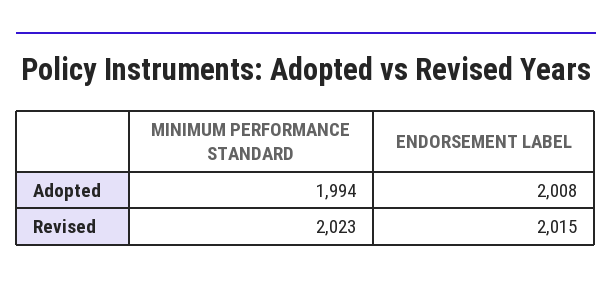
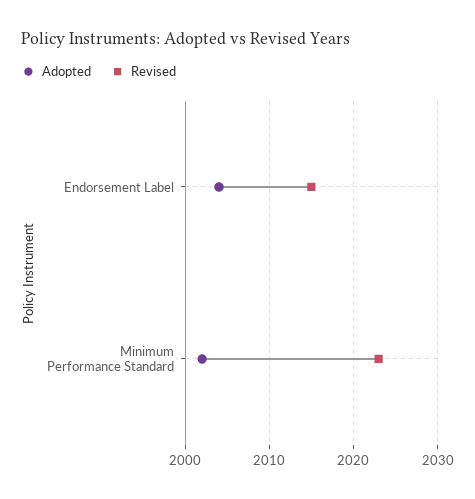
Adopted, MINIMUM PERFORMANCE STANDARD: 1994 -> 2002
Adopted, ENDORSEMENT LABEL: 2008 -> 2004

